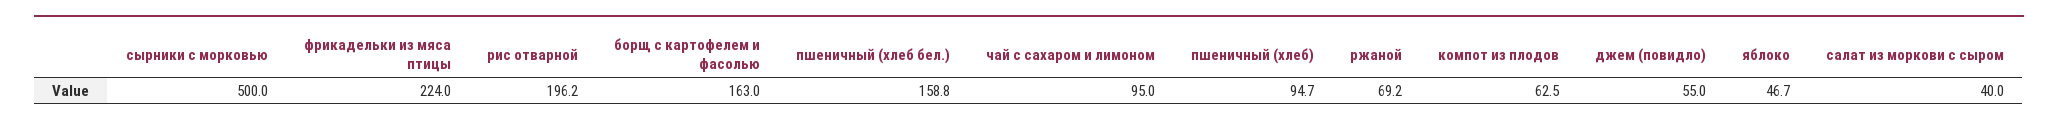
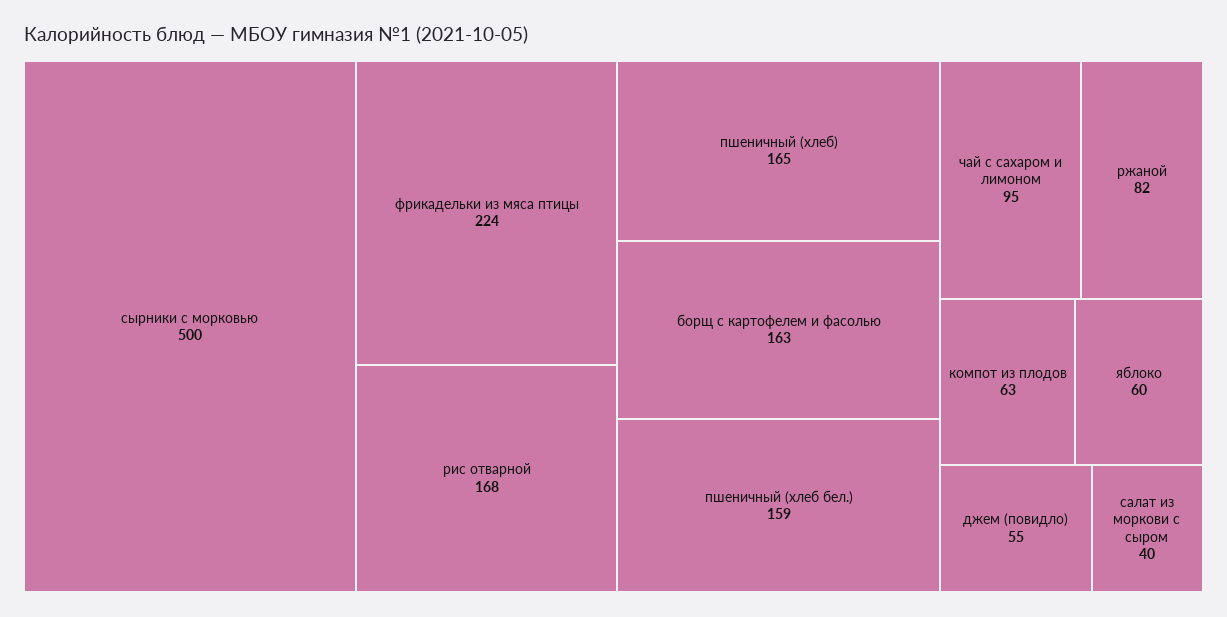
рис отварной: 196.2 -> 168
пшеничный (хлеб): 94.7 -> 165
ржаной: 69.2 -> 82
яблоко: 46.7 -> 60

